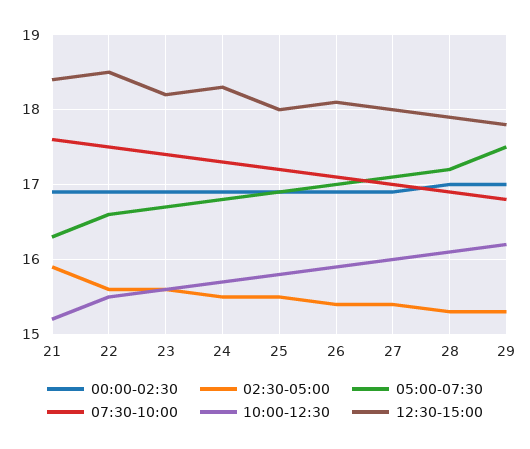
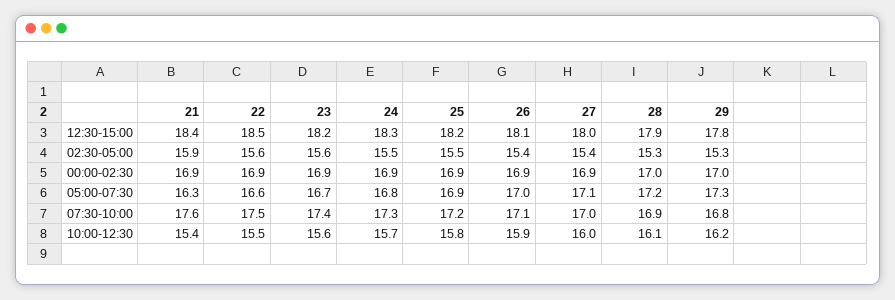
10:00-12:30, 21: 15.2 -> 15.4
12:30-15:00, 25: 18 -> 18.2
05:00-07:30, 29: 17.5 -> 17.3

